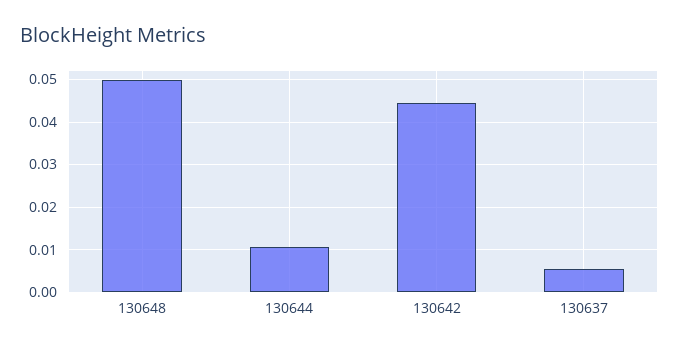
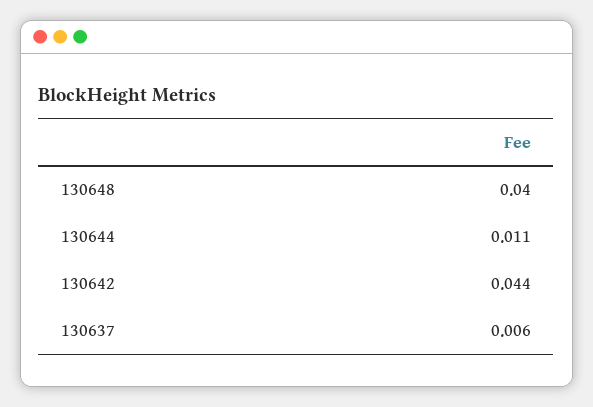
130648: 0.05 -> 0.04

